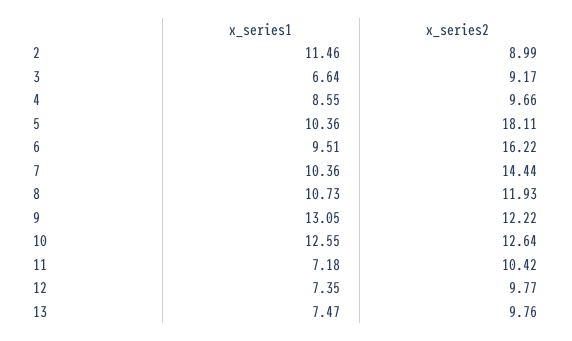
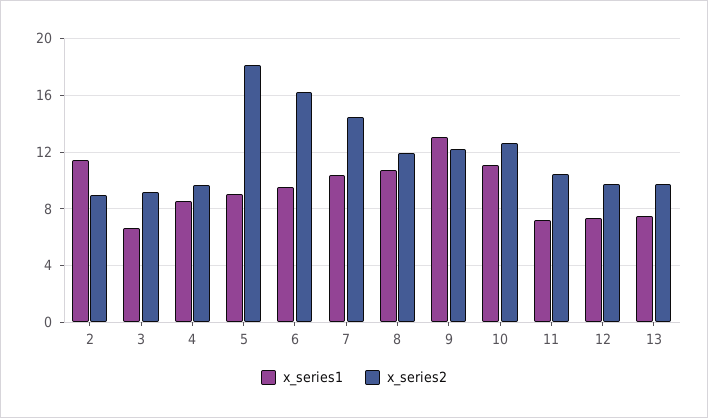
x_series1, 5: 10.36 -> 9
x_series1, 10: 12.55 -> 11

